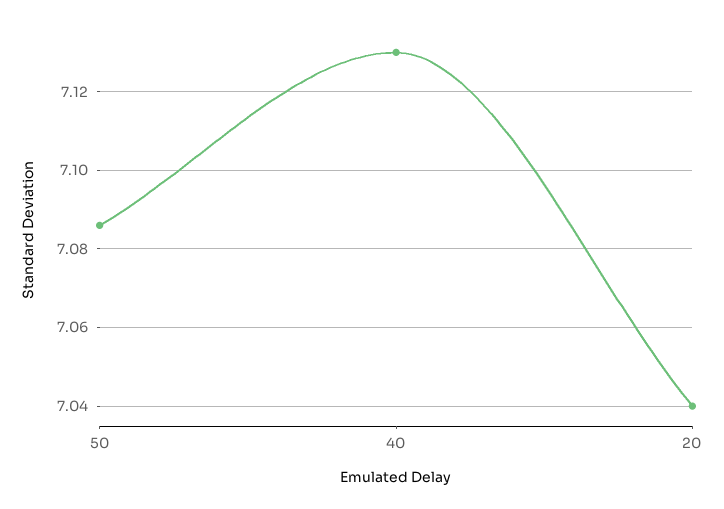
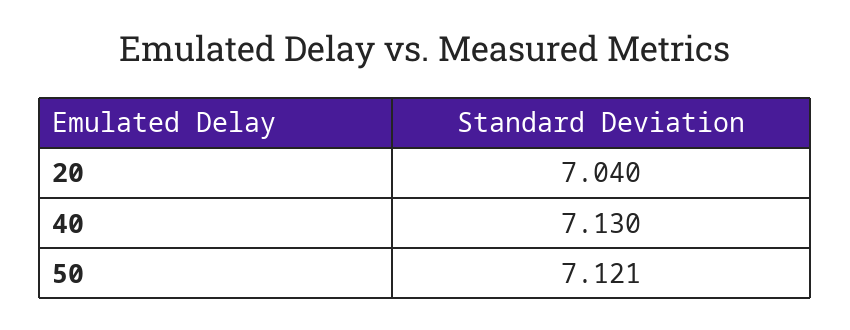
50: 7.085 -> 7.121

